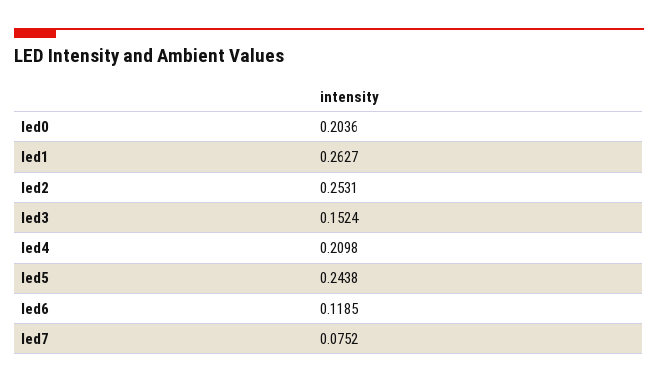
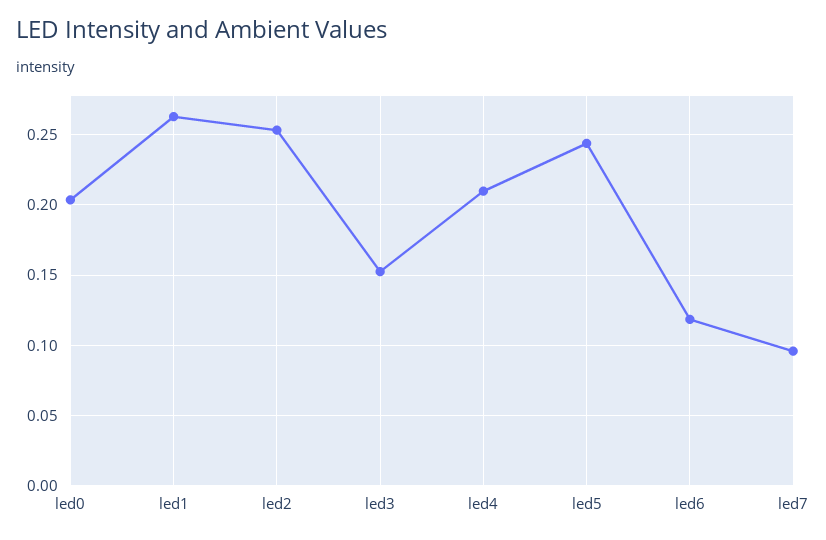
led7: 0.0752 -> 0.095

